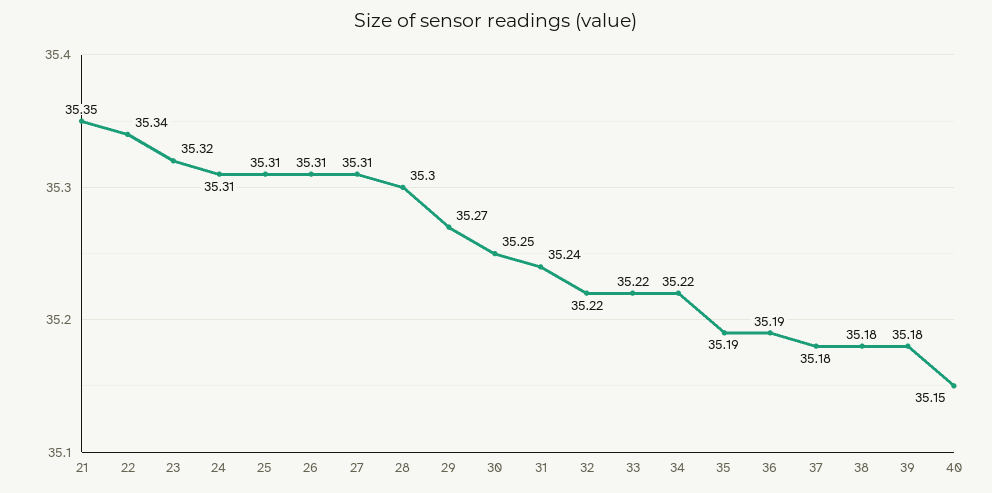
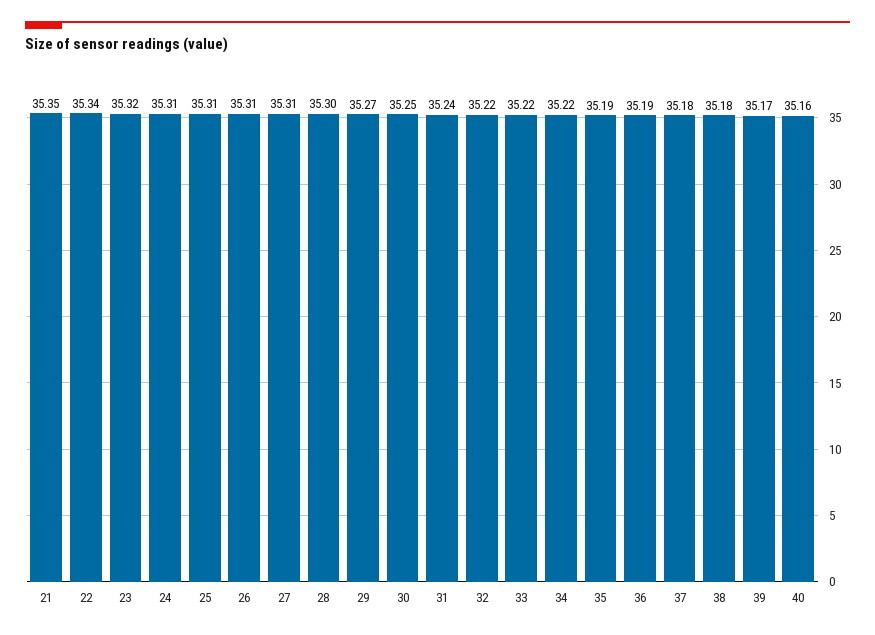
39: 35.18 -> 35.17
40: 35.15 -> 35.16

